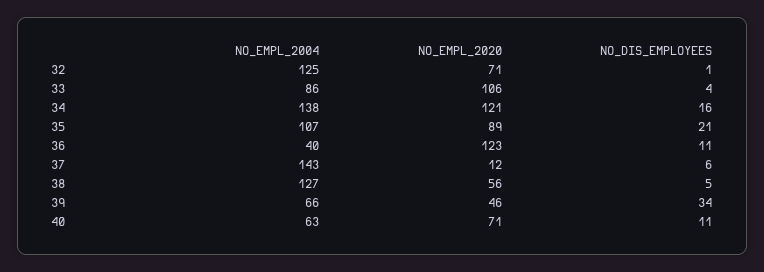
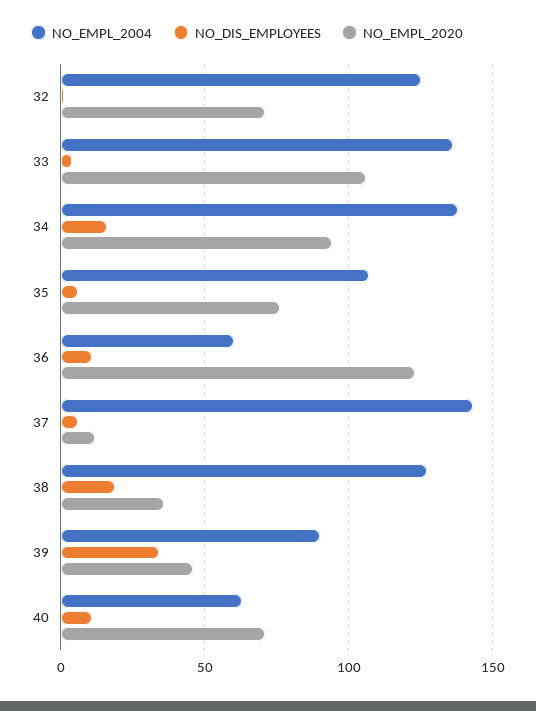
NO_EMPL_2004, 33: 86 -> 135
NO_EMPL_2020, 34: 121 -> 95
NO_EMPL_2020, 35: 89 -> 75
NO_DIS_EMPLOYEES, 35: 21 -> 5
NO_EMPL_2004, 36: 40 -> 60
NO_EMPL_2020, 38: 56 -> 35
NO_DIS_EMPLOYEES, 38: 5 -> 20
NO_EMPL_2004, 39: 66 -> 90

